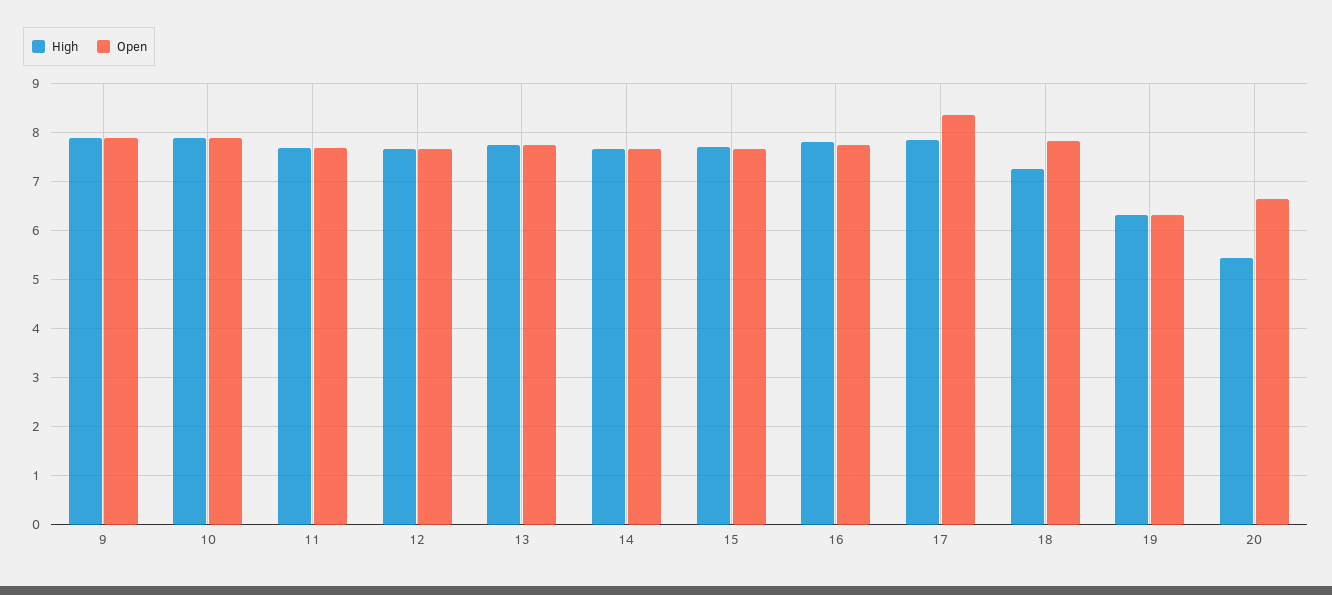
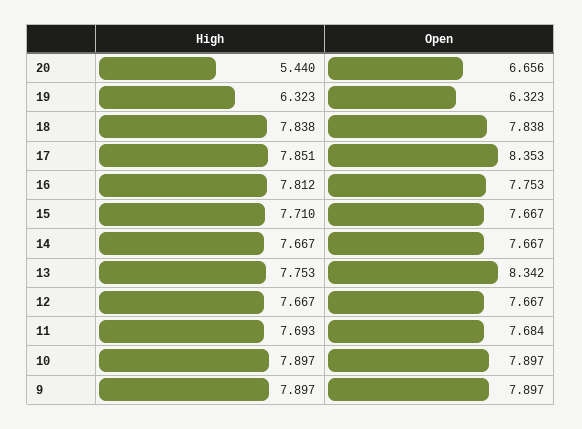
Open, 13: 7.8 -> 8.342
High, 18: 7.2 -> 7.838

